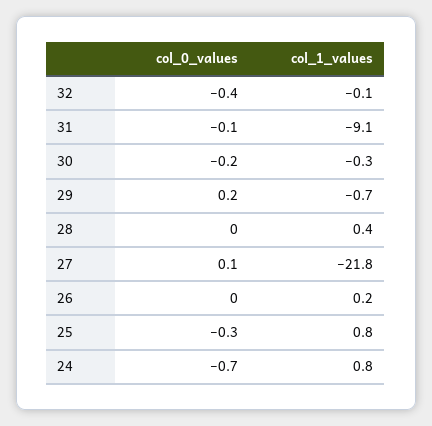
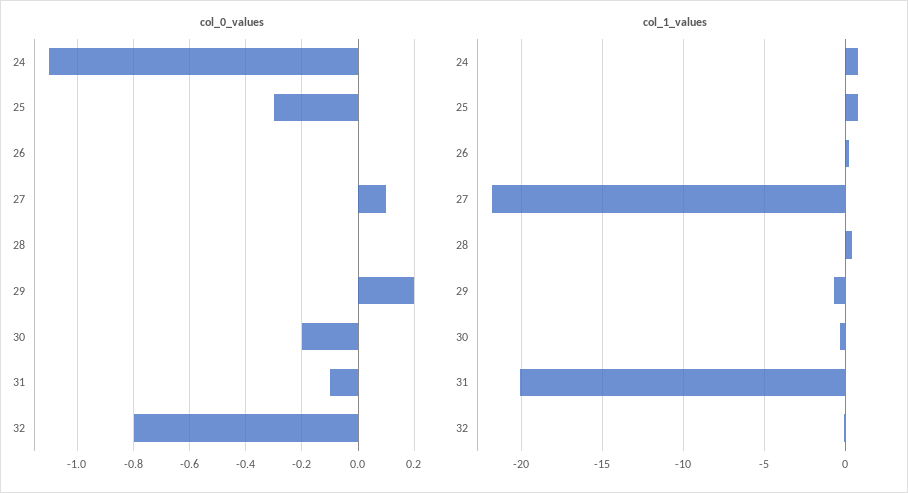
col_0_values, 32: -0.4 -> -0.8
col_1_values, 31: -9.1 -> -20
col_0_values, 24: -0.7 -> -1.1

